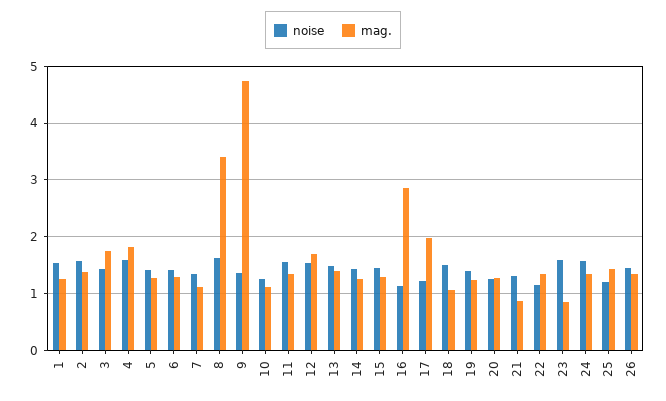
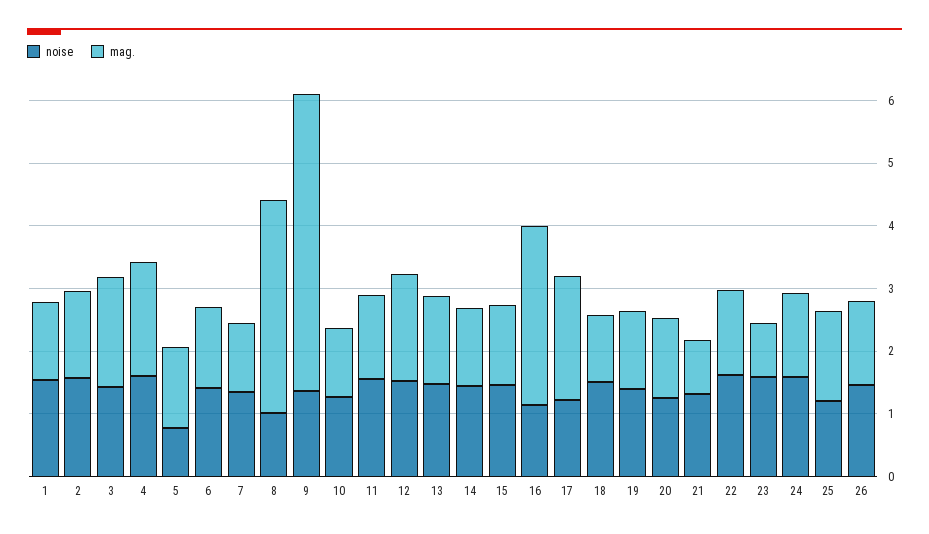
noise, 5: 1.4 -> 0.8
noise, 8: 1.6 -> 1
noise, 22: 1.2 -> 1.6

